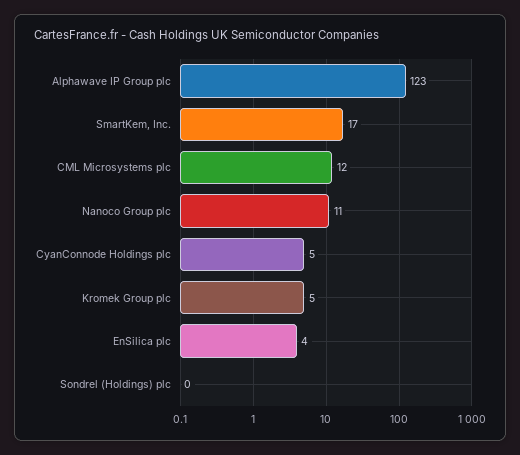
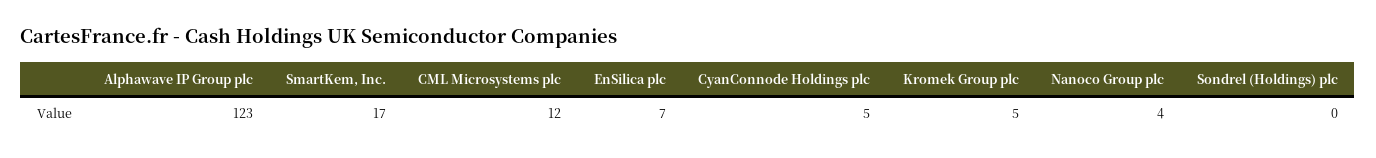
Nanoco Group plc: 11 -> 4
EnSilica plc: 4 -> 7

